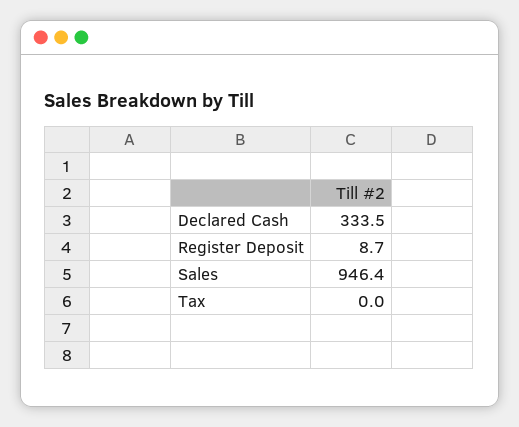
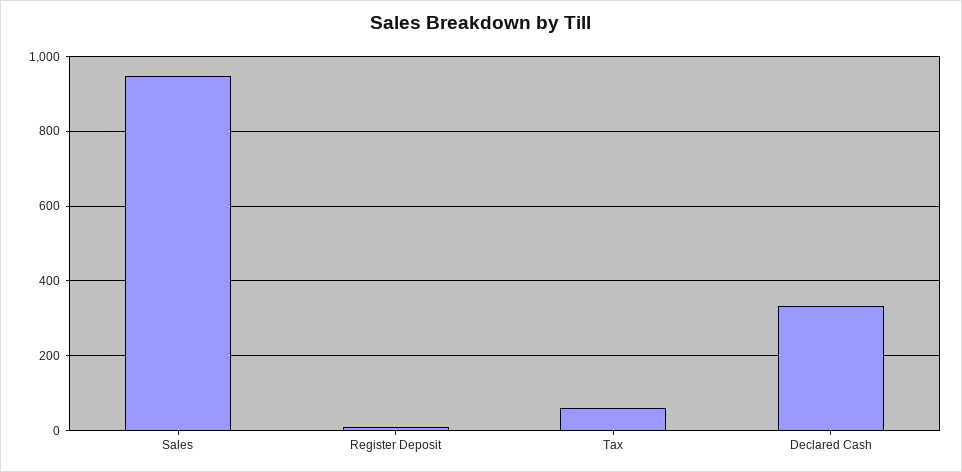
Tax: 0 -> 60

